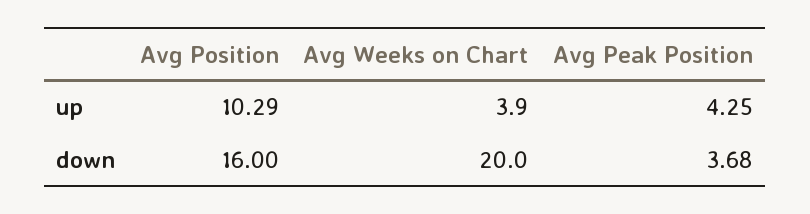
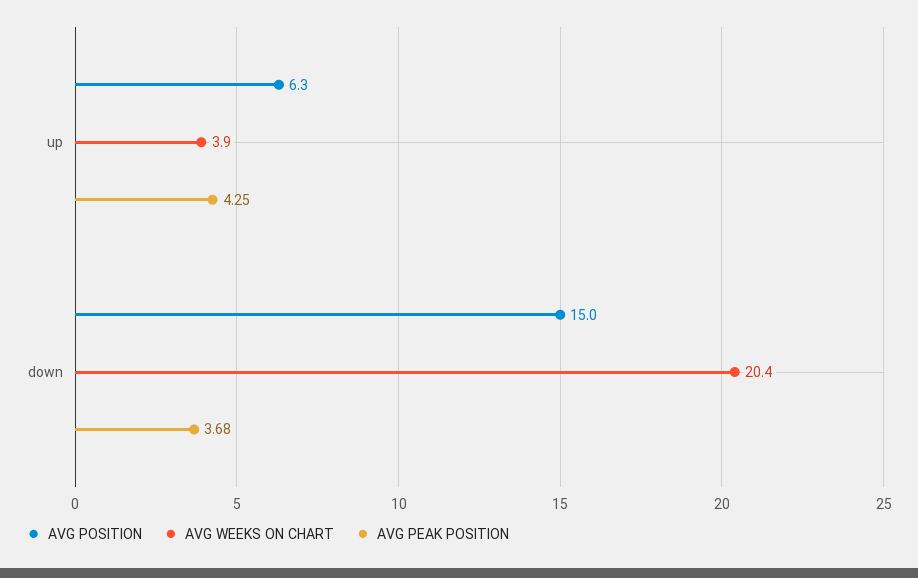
Avg Position, up: 10.29 -> 6.3
Avg Position, down: 16 -> 15
Avg Weeks on Chart, down: 20 -> 20.4

